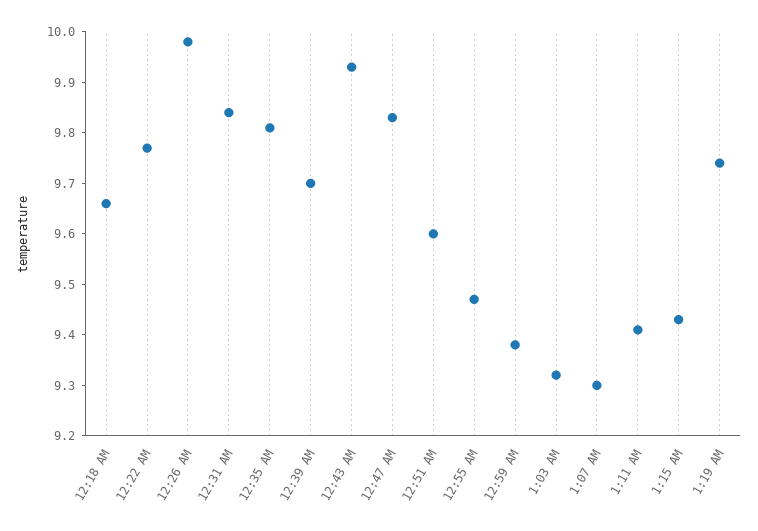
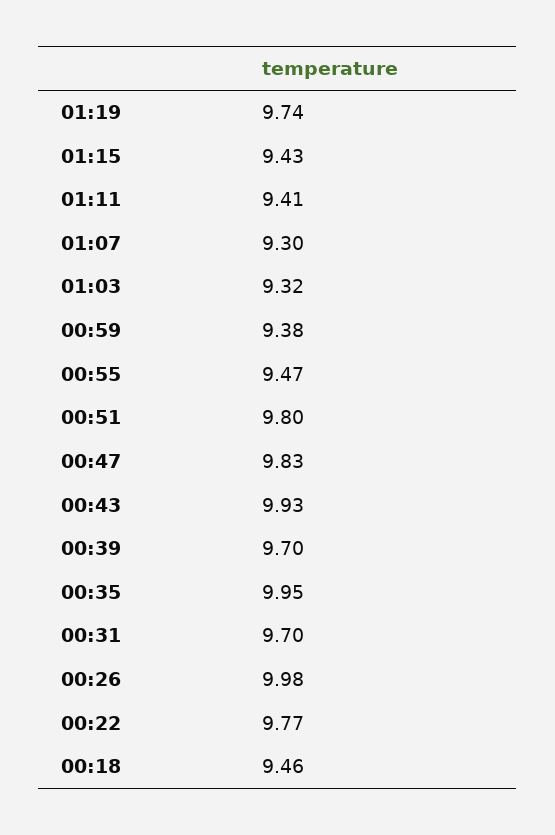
12:18 AM: 9.65 -> 9.46
12:31 AM: 9.85 -> 9.7
12:35 AM: 9.8 -> 9.95
12:51 AM: 9.6 -> 9.8

